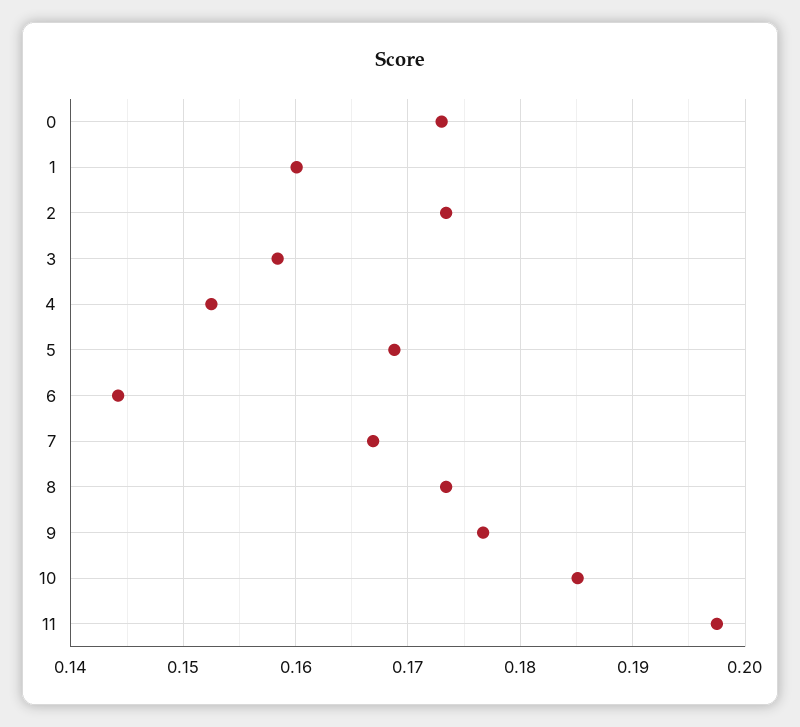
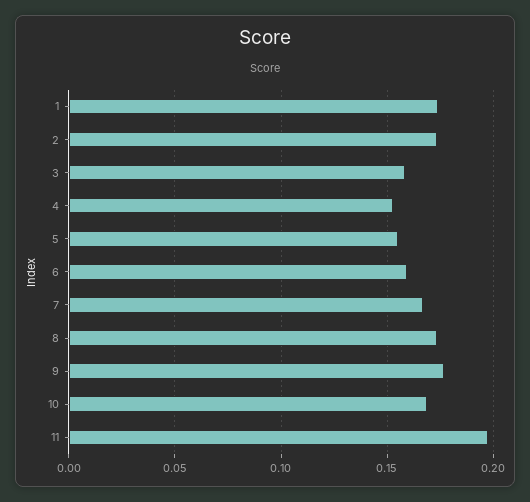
0: 0.173 -> none
1: 0.16 -> 0.175
5: 0.169 -> 0.155
6: 0.144 -> 0.16
10: 0.185 -> 0.17

